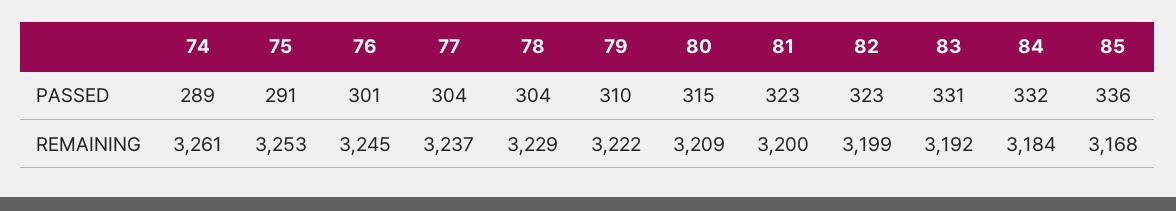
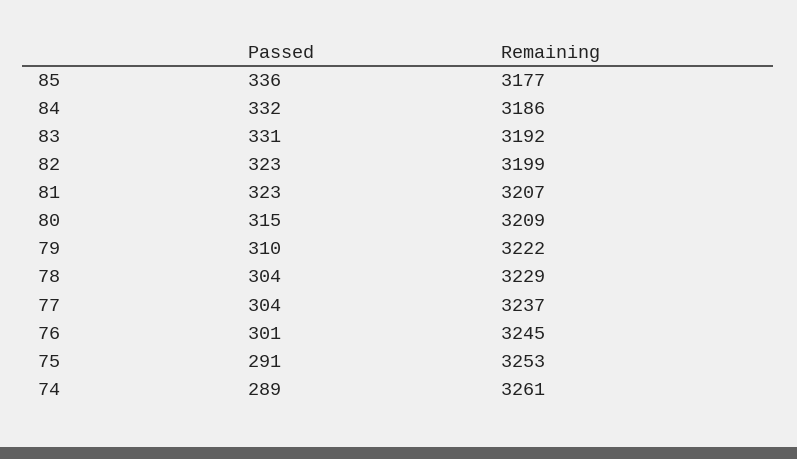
81, REMAINING: 3200 -> 3207
84, REMAINING: 3184 -> 3186
85, REMAINING: 3168 -> 3177

